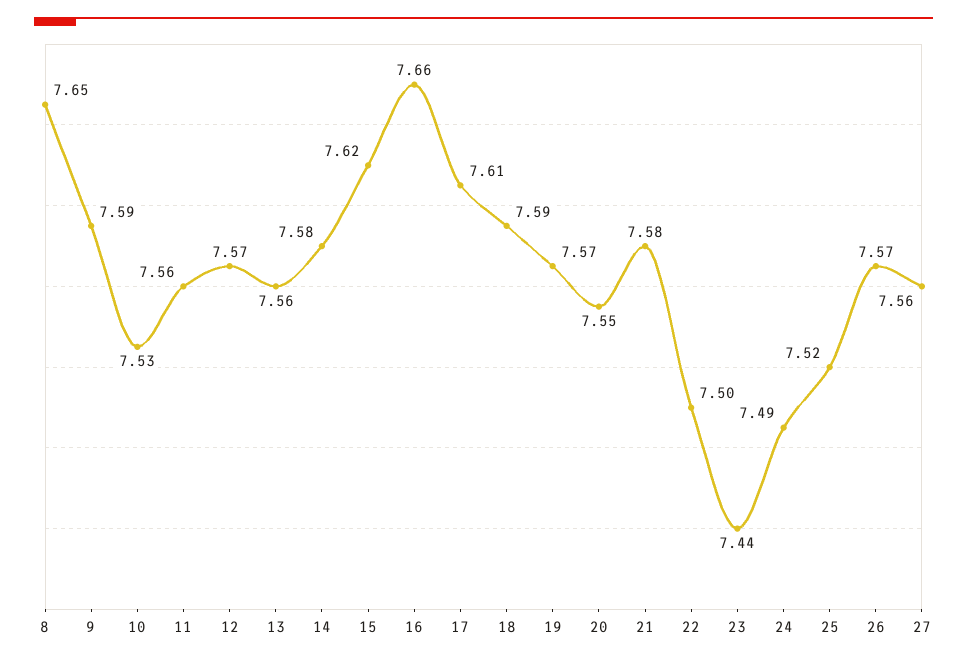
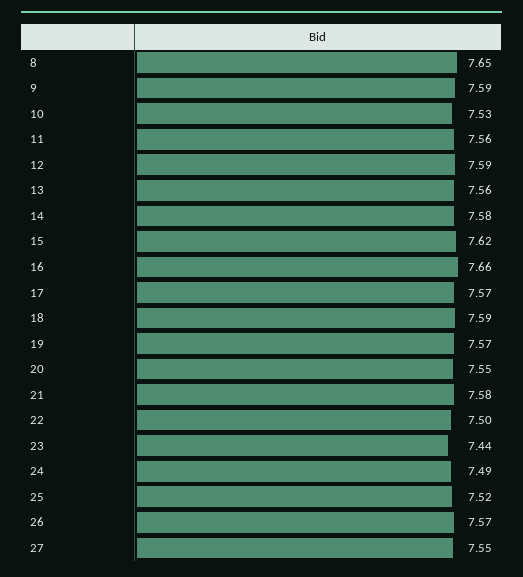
12: 7.57 -> 7.59
17: 7.61 -> 7.57
27: 7.56 -> 7.55

